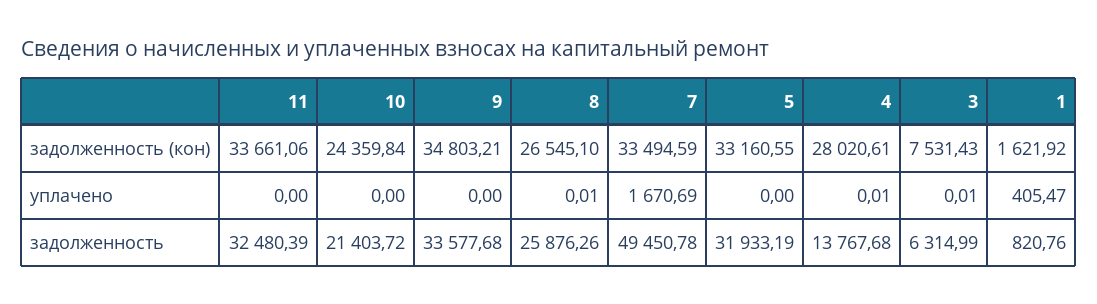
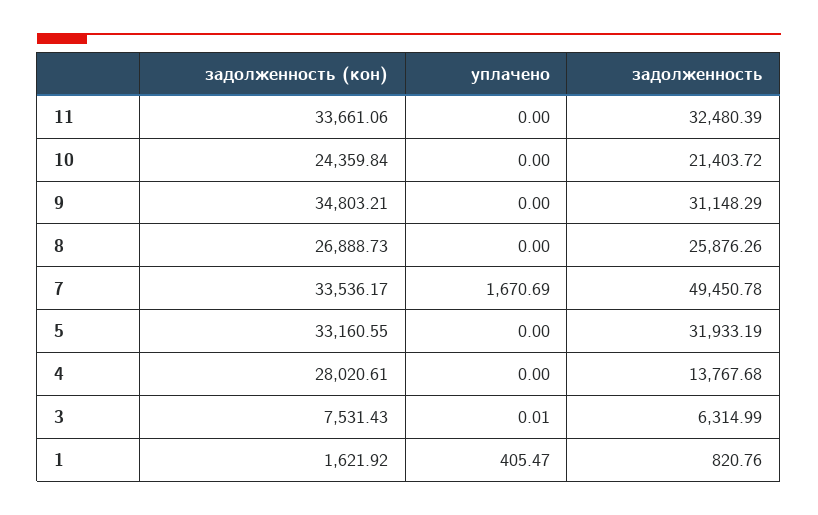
8, задолженность (кон): 26545.1 -> 26888.73
7, задолженность (кон): 33494.59 -> 33536.17
8, уплачено: 0.01 -> 0
4, уплачено: 0.01 -> 0
9, задолженность: 33577.68 -> 31148.29

